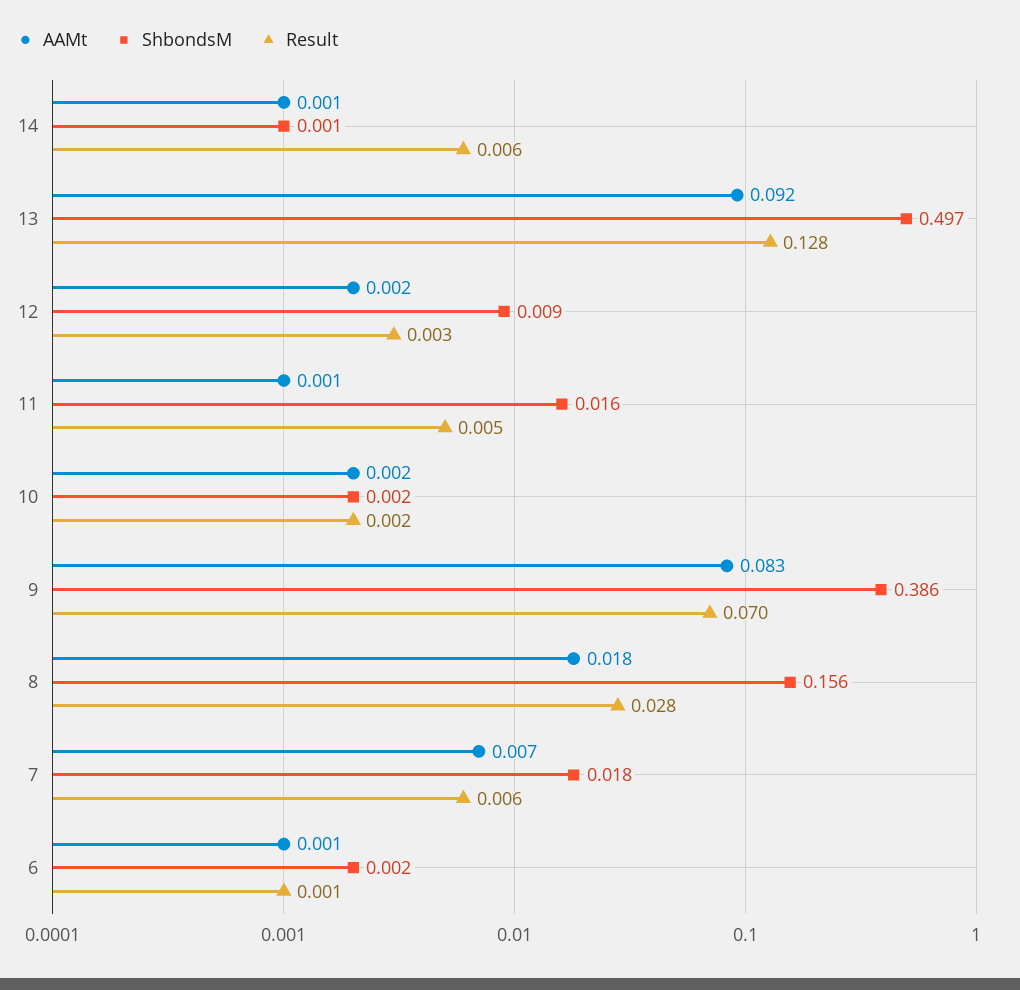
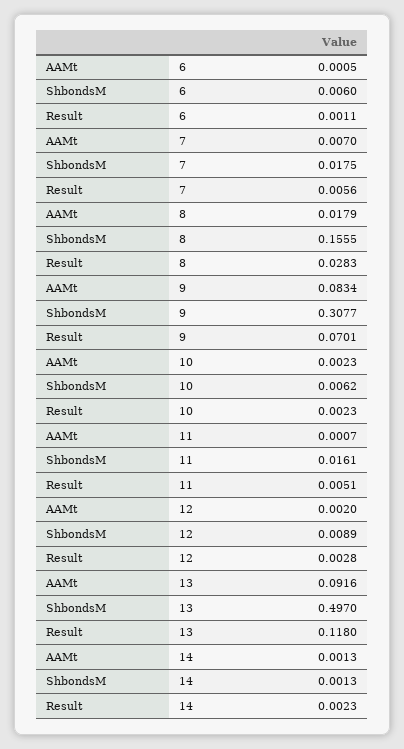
Result, 14: 0.006 -> 0.0023
Result, 13: 0.128 -> 0.118
ShbondsM, 10: 0.002 -> 0.0062
ShbondsM, 9: 0.386 -> 0.3077
ShbondsM, 6: 0.002 -> 0.006

